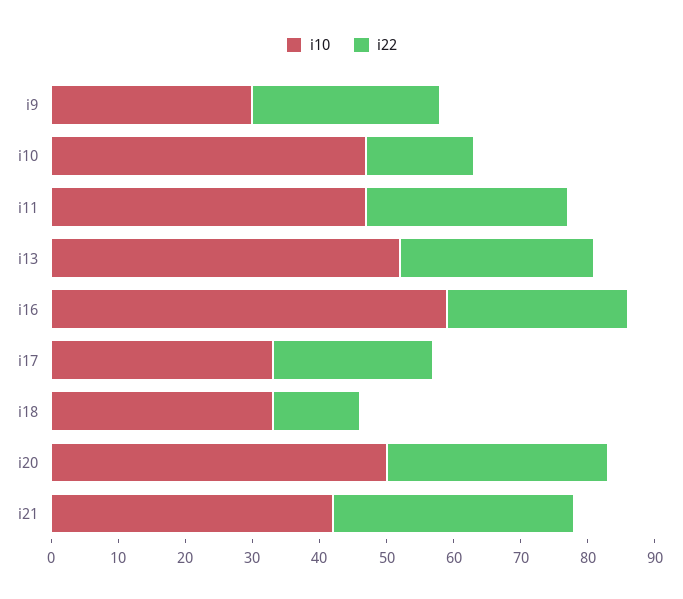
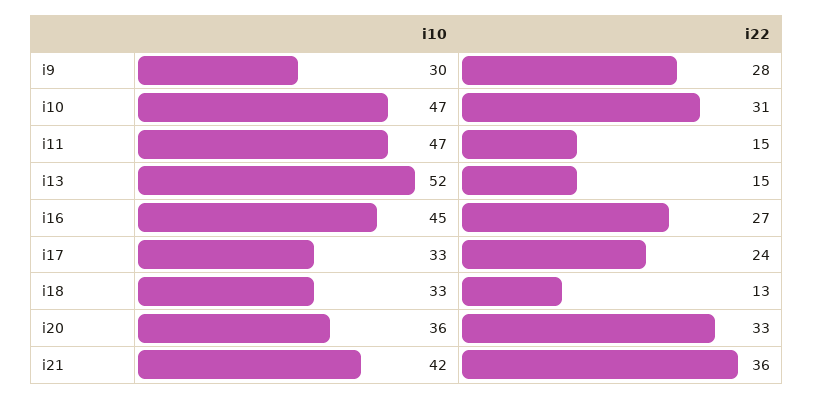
i22, i10: 15 -> 31
i22, i11: 30 -> 15
i22, i13: 30 -> 15
i10, i16: 60 -> 45
i10, i20: 50 -> 36

